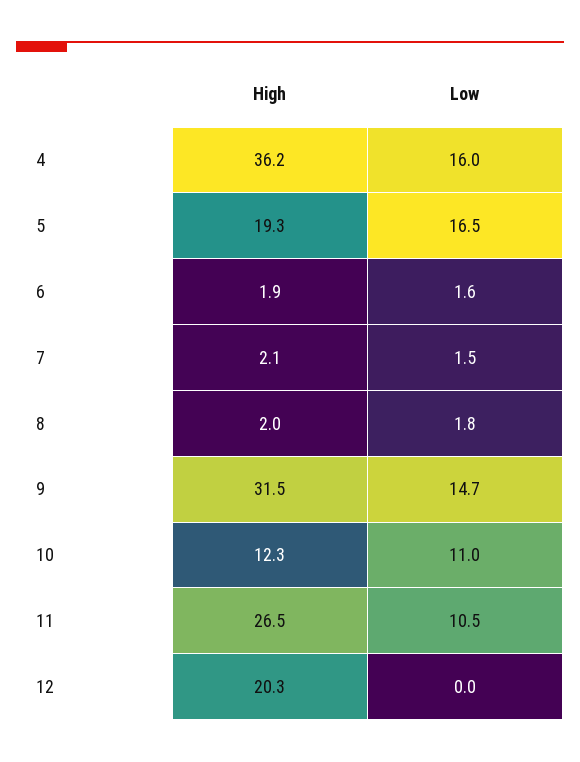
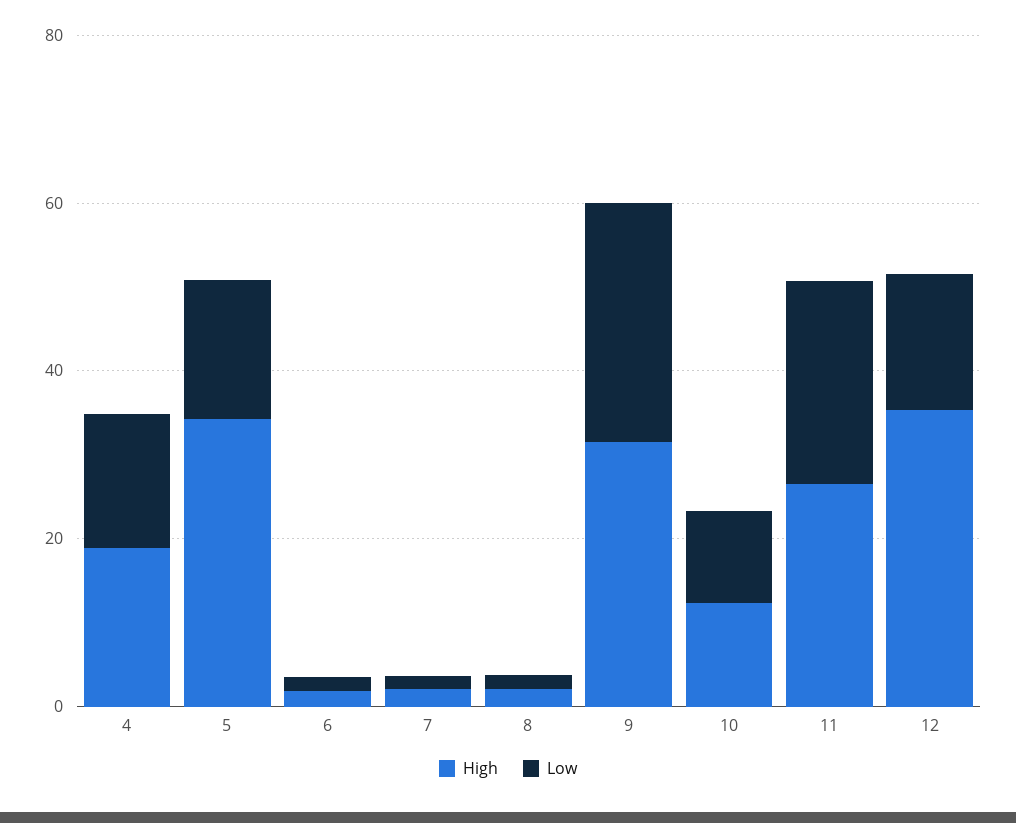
High, 4: 36.2 -> 20
High, 5: 19.3 -> 35
Low, 9: 14.7 -> 30
Low, 11: 10.5 -> 25
High, 12: 20.3 -> 35
Low, 12: 0 -> 15

